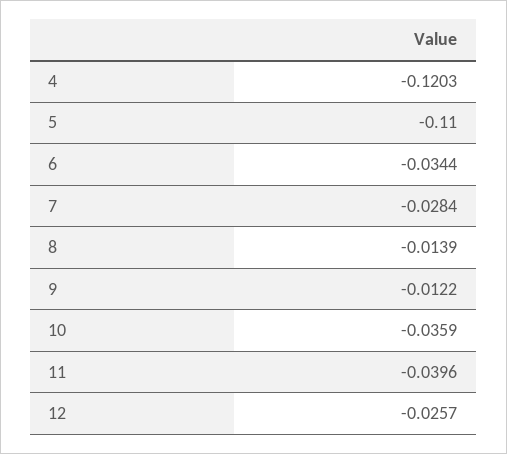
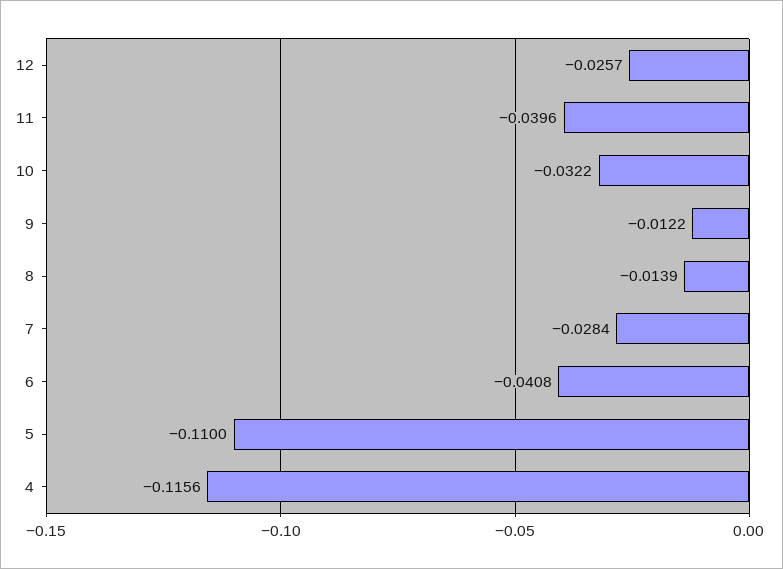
4: -0.1203 -> -0.1156
6: -0.0344 -> -0.0408
10: -0.0359 -> -0.0322

